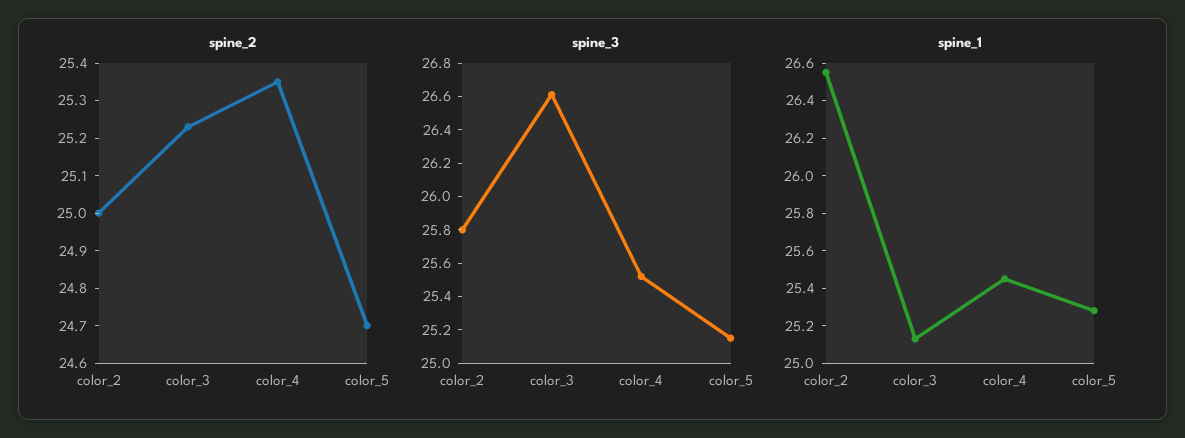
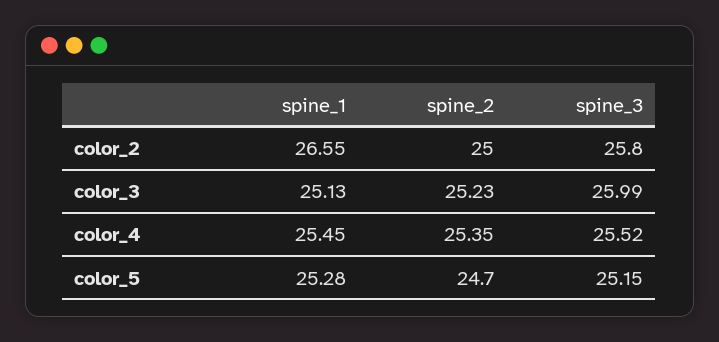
spine_3, color_3: 26.6 -> 25.99

